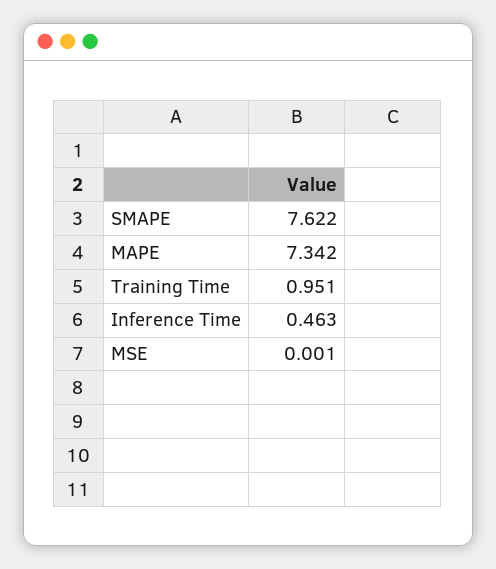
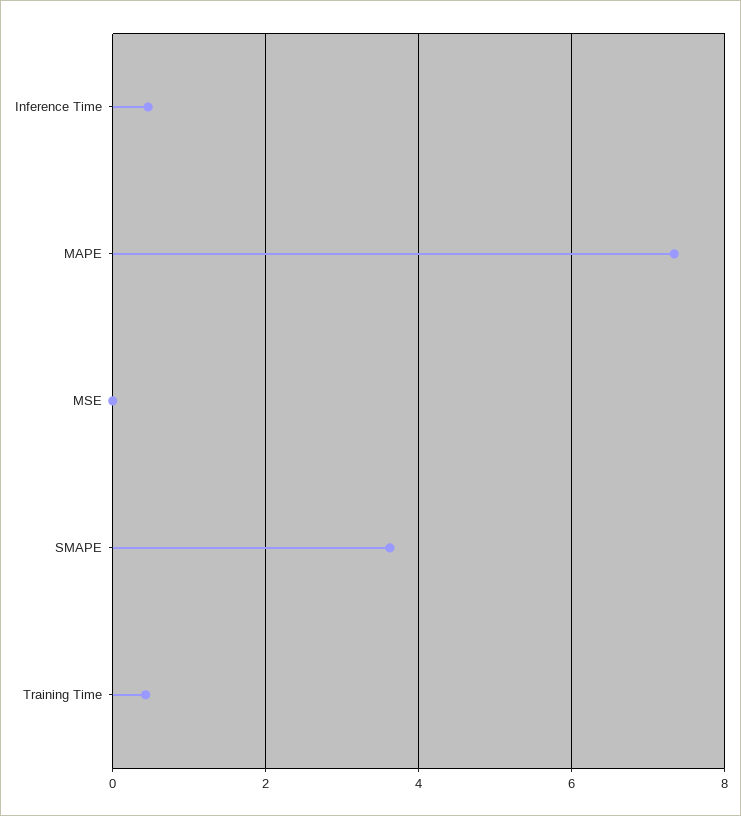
SMAPE: 7.622 -> 3.6
Training Time: 0.951 -> 0.4

